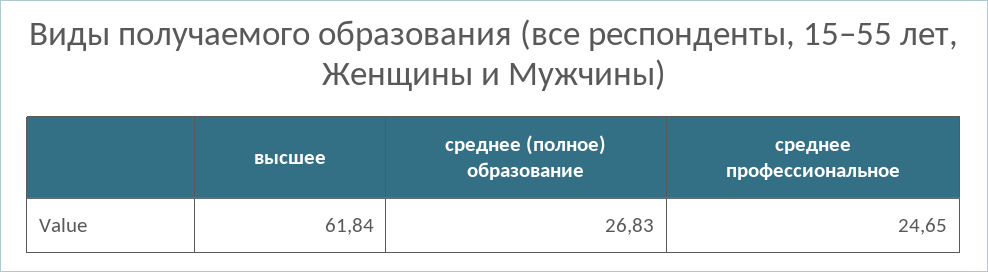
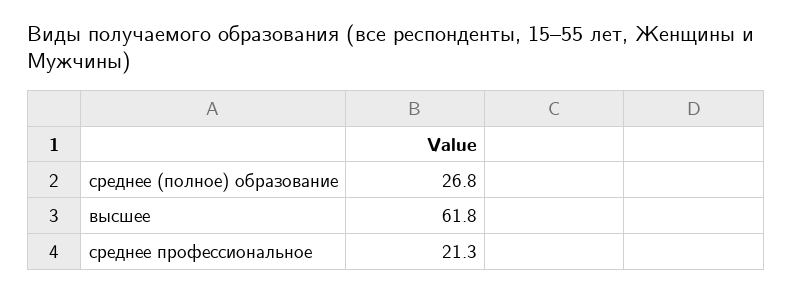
среднее профессиональное: 24.65 -> 21.3

